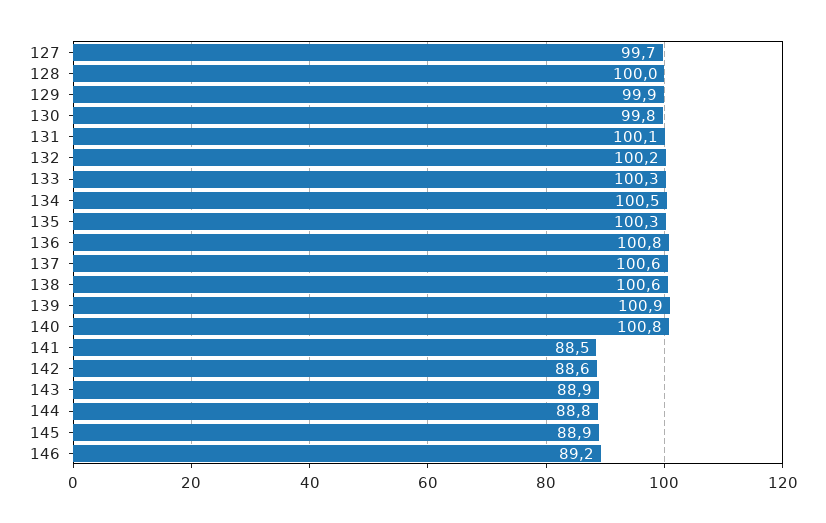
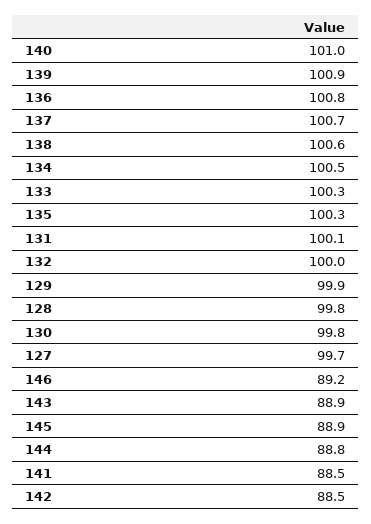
128: 100 -> 99.8
132: 100.2 -> 100
137: 100.6 -> 100.7
140: 100.8 -> 101
142: 88.6 -> 88.5

